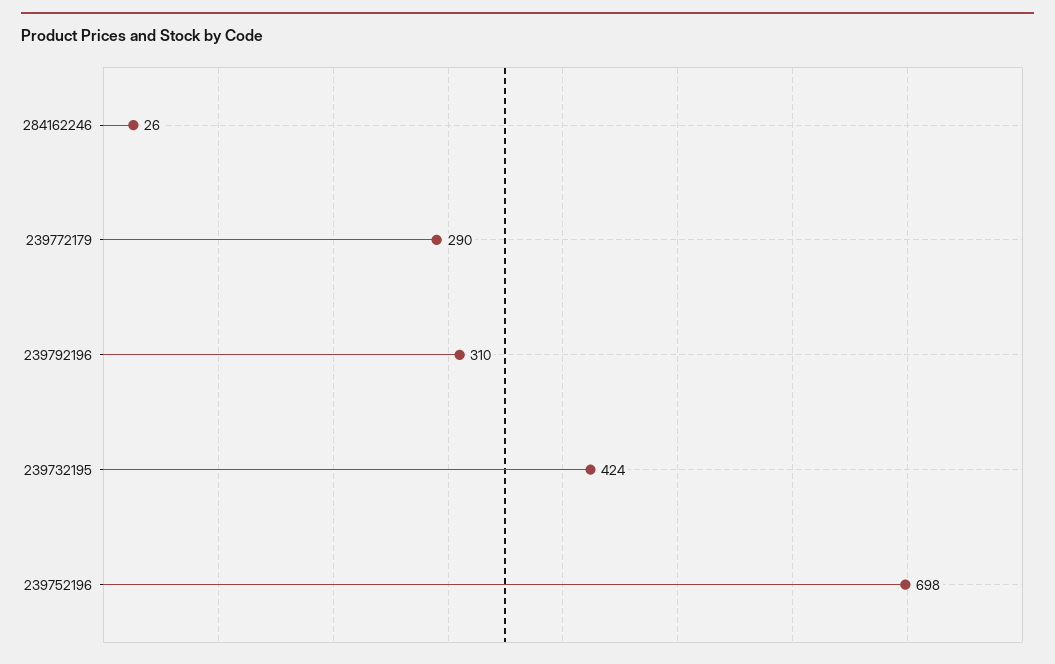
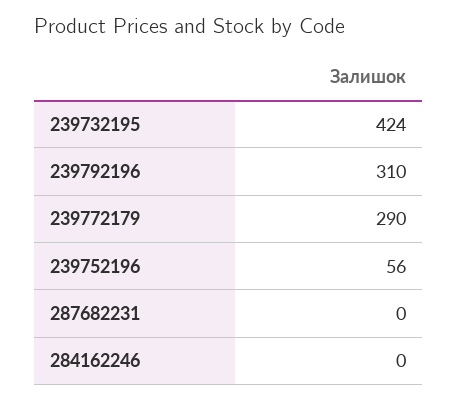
284162246: 26 -> 0
239752196: 698 -> 56
287682231: none -> 0

